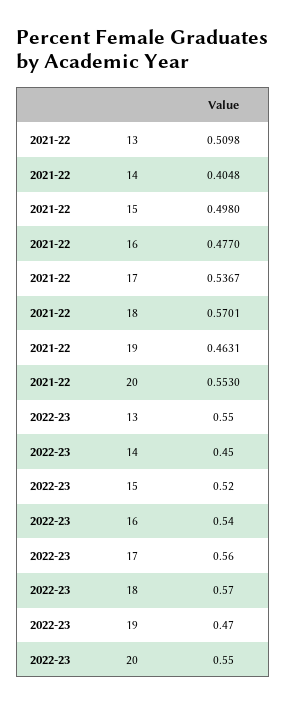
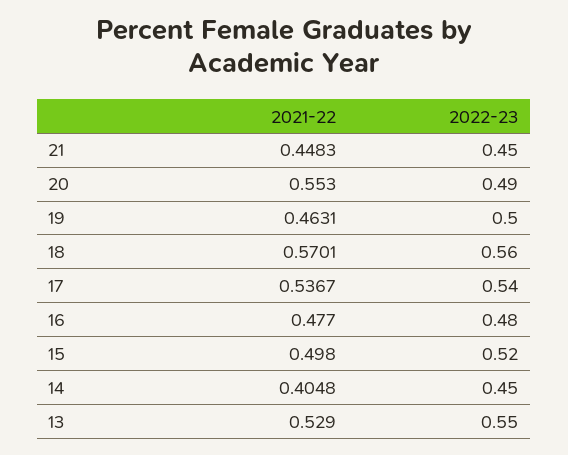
2021-22, 13: 0.5098 -> 0.529
2022-23, 16: 0.54 -> 0.48
2022-23, 17: 0.56 -> 0.54
2022-23, 18: 0.57 -> 0.56
2022-23, 19: 0.47 -> 0.5
2022-23, 20: 0.55 -> 0.49
2021-22, 21: none -> 0.4483
2022-23, 21: none -> 0.45

